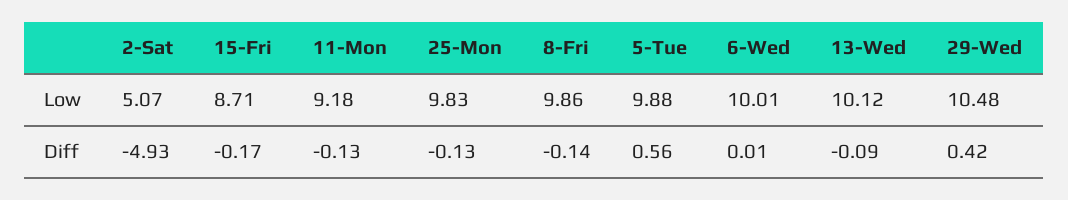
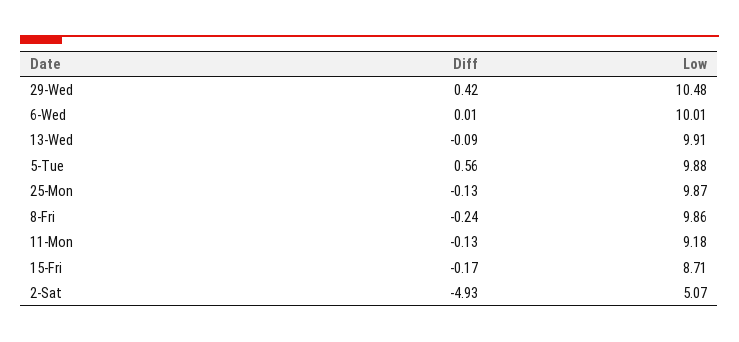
25-Mon, Low: 9.83 -> 9.87
13-Wed, Low: 10.12 -> 9.91
8-Fri, Diff: -0.14 -> -0.24

